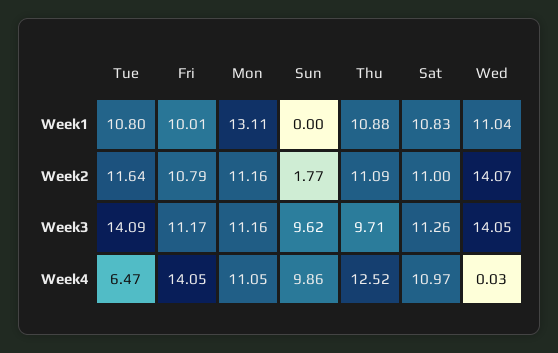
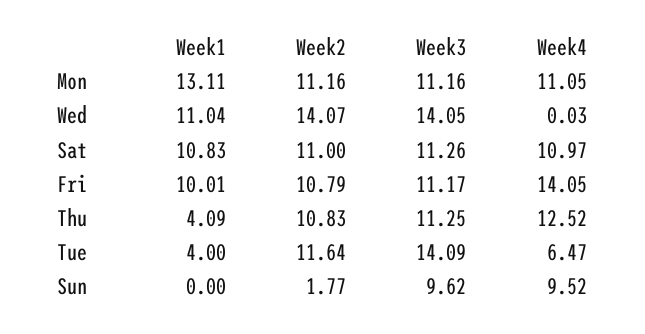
Tue, Week1: 10.8 -> 4
Thu, Week1: 10.88 -> 4.09
Thu, Week2: 11.09 -> 10.83
Thu, Week3: 9.71 -> 11.25
Sun, Week4: 9.86 -> 9.52

